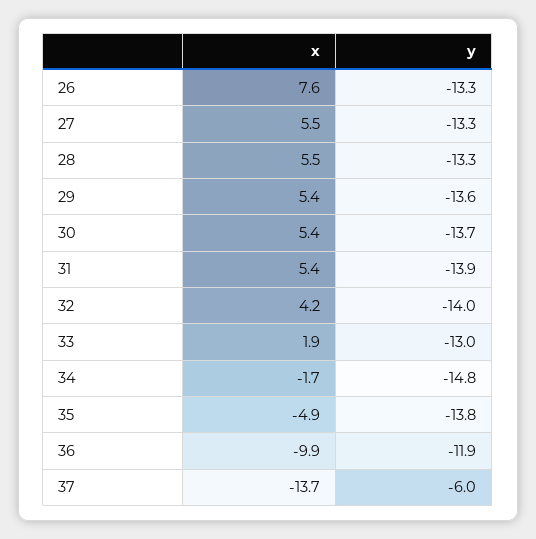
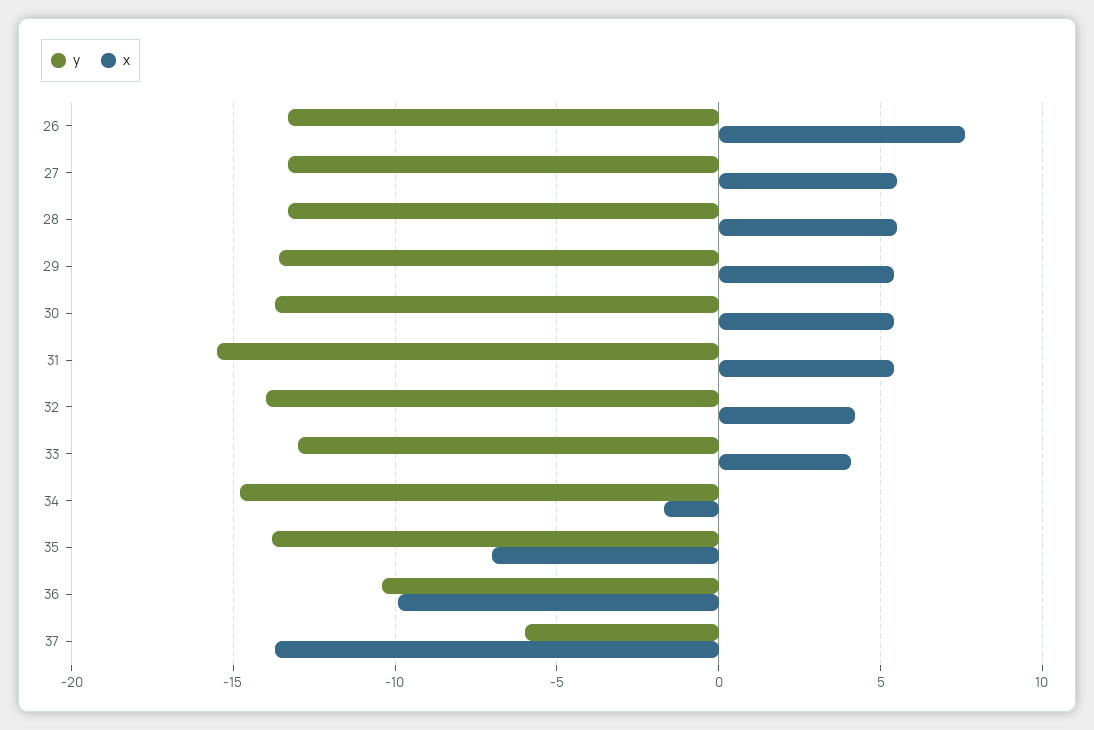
y, 31: -13.9 -> -15.5
x, 33: 1.9 -> 4
x, 35: -4.9 -> -7
y, 36: -11.9 -> -10.5

